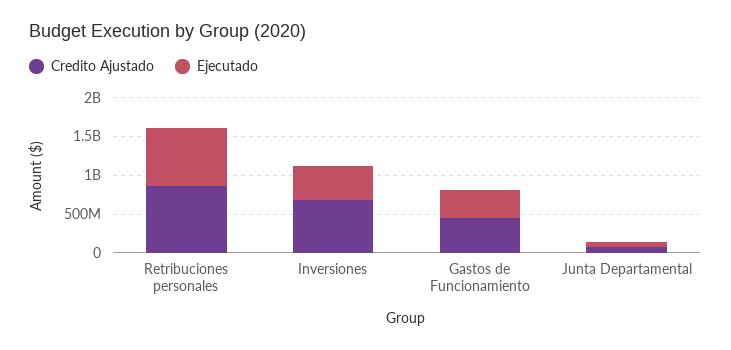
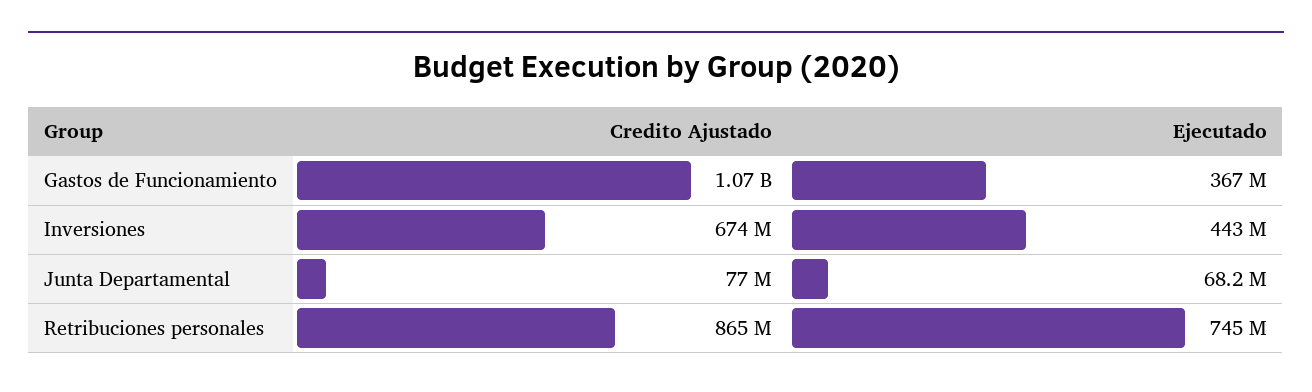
Credito Ajustado, Gastos de Funcionamiento: 500000000 -> 1070000000

